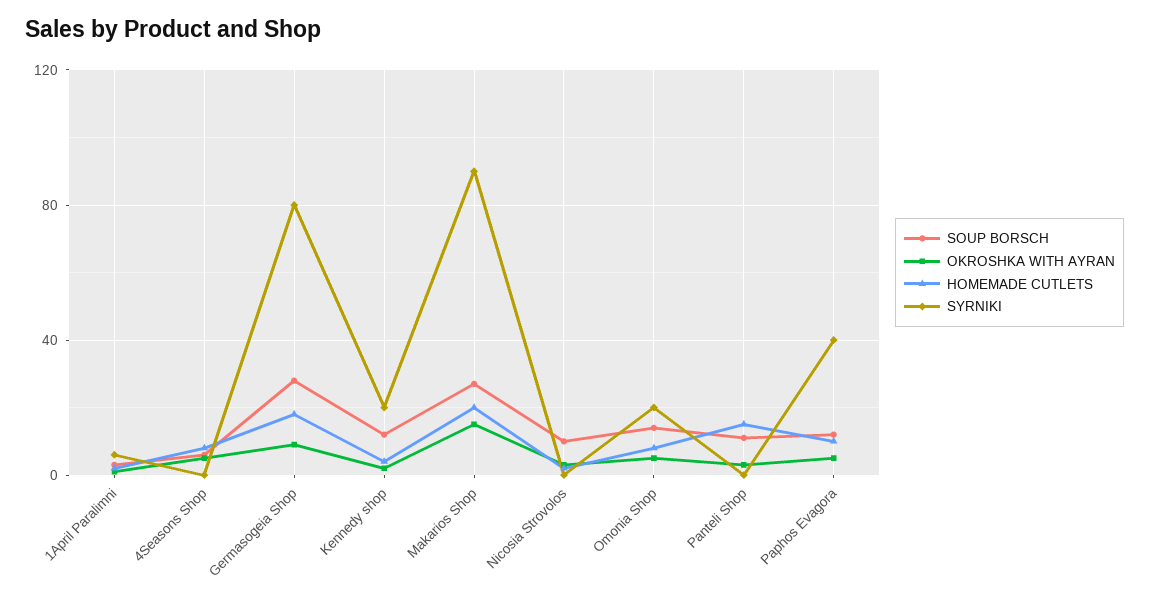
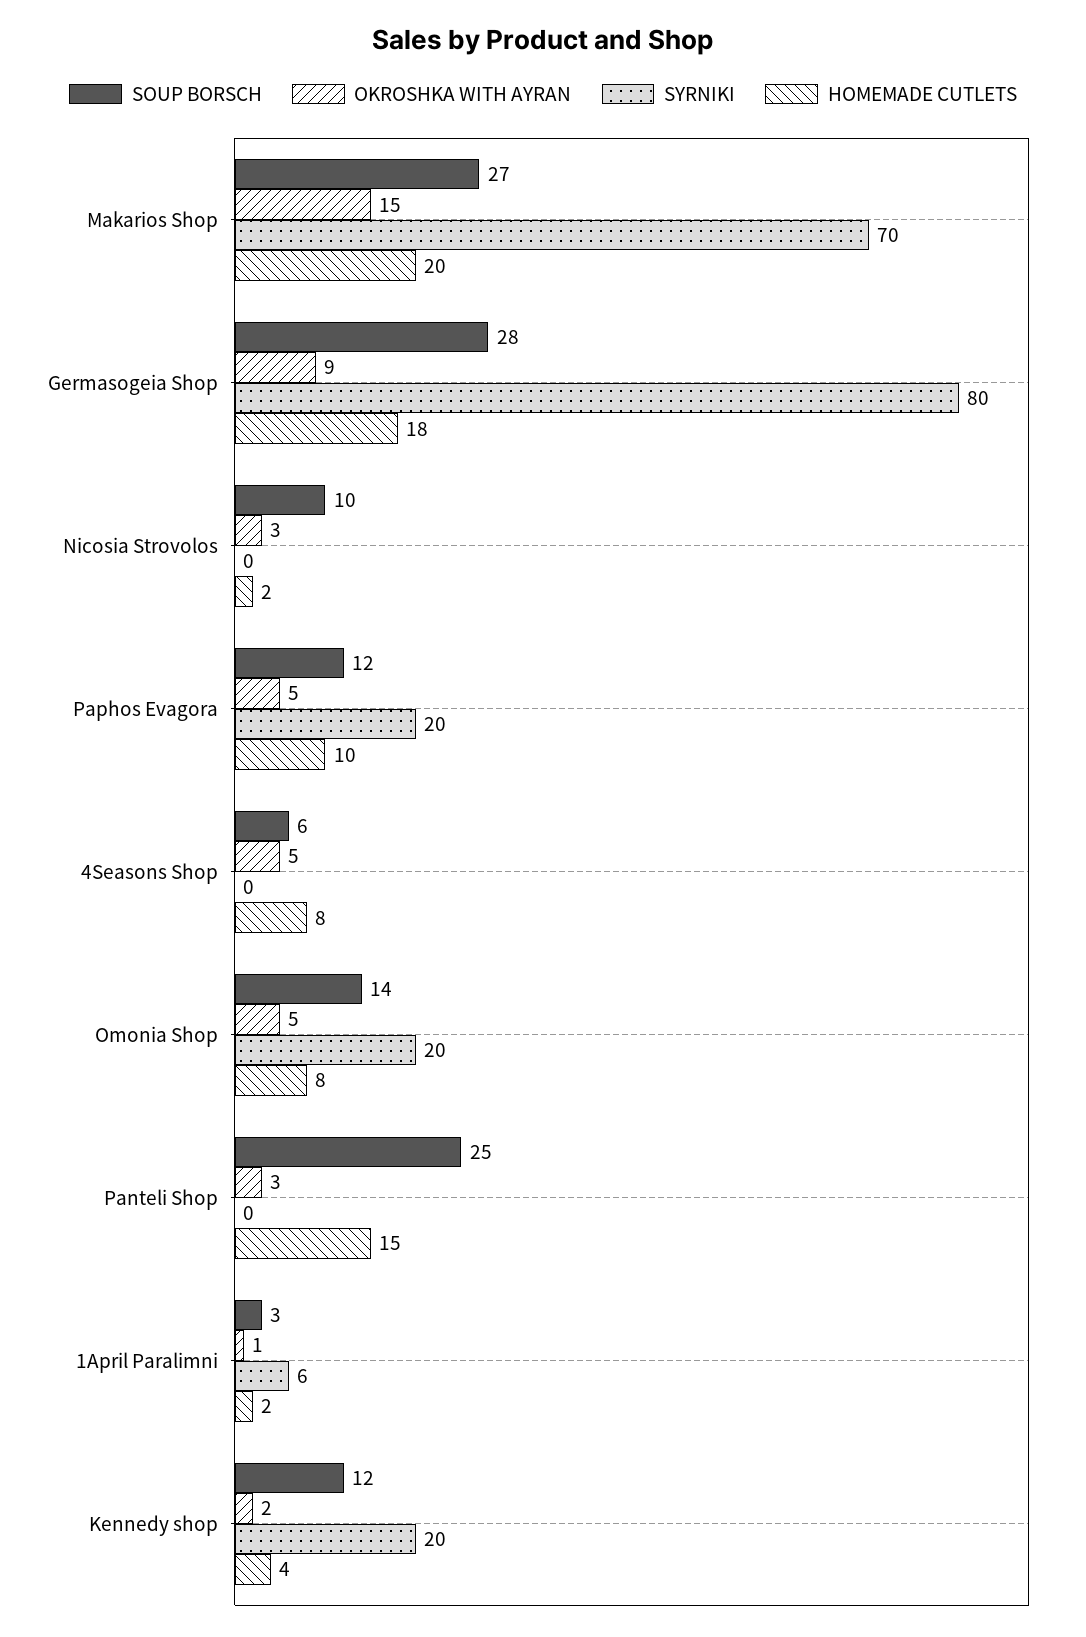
SYRNIKI, Makarios Shop: 90 -> 70
SOUP BORSCH, Panteli Shop: 10 -> 25
SYRNIKI, Paphos Evagora: 40 -> 20

